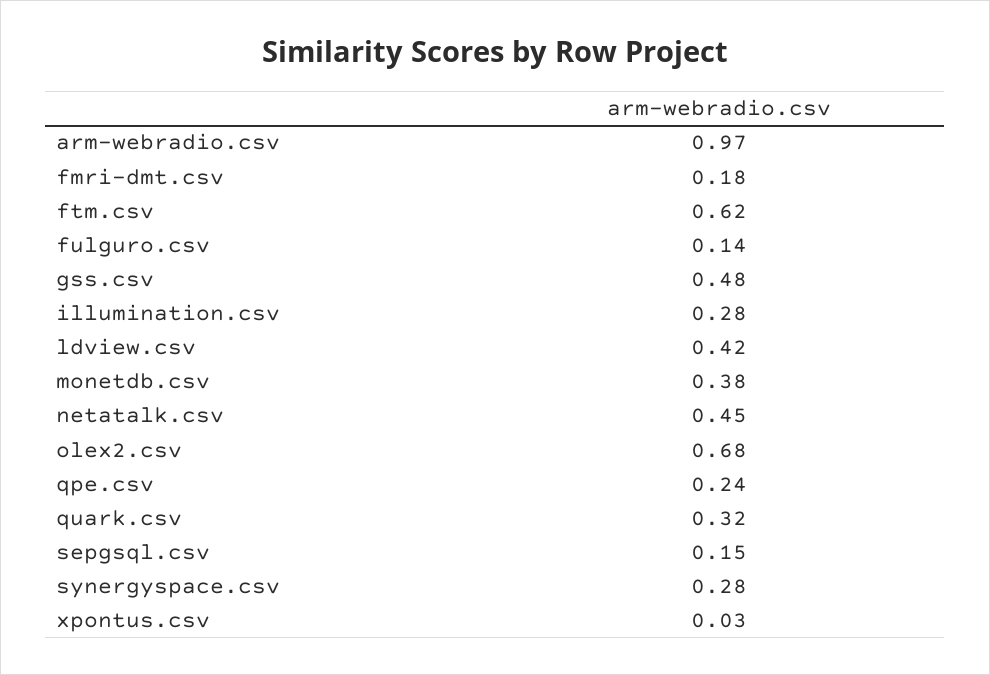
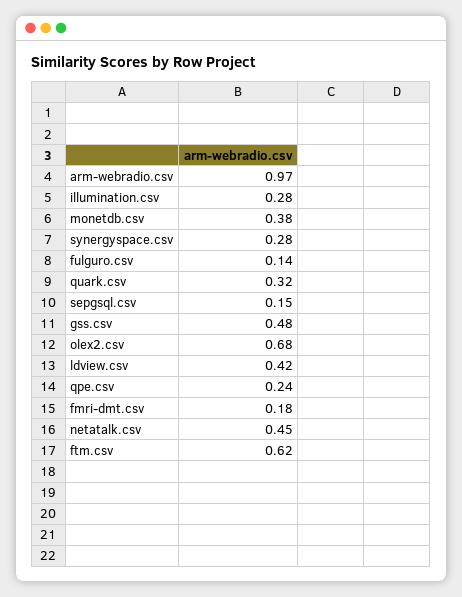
xpontus.csv: 0.03 -> none

